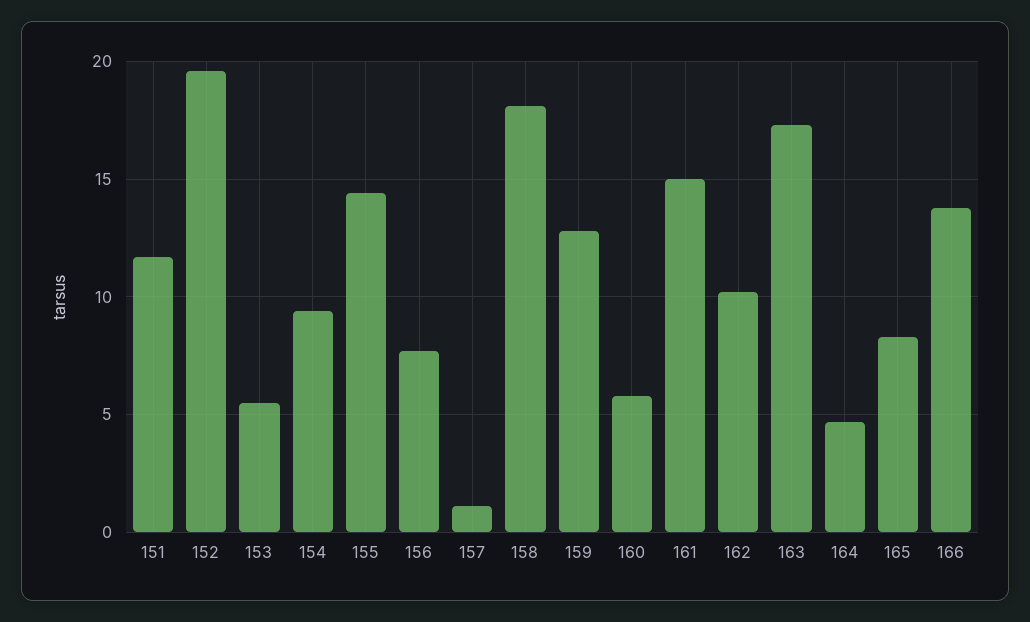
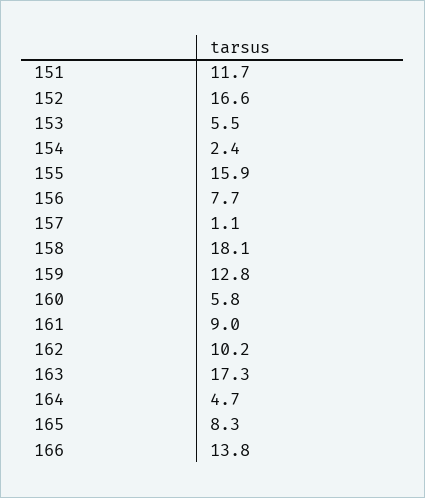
152: 19.5 -> 16.6
154: 9.5 -> 2.4
155: 14.5 -> 15.9
161: 15 -> 9

